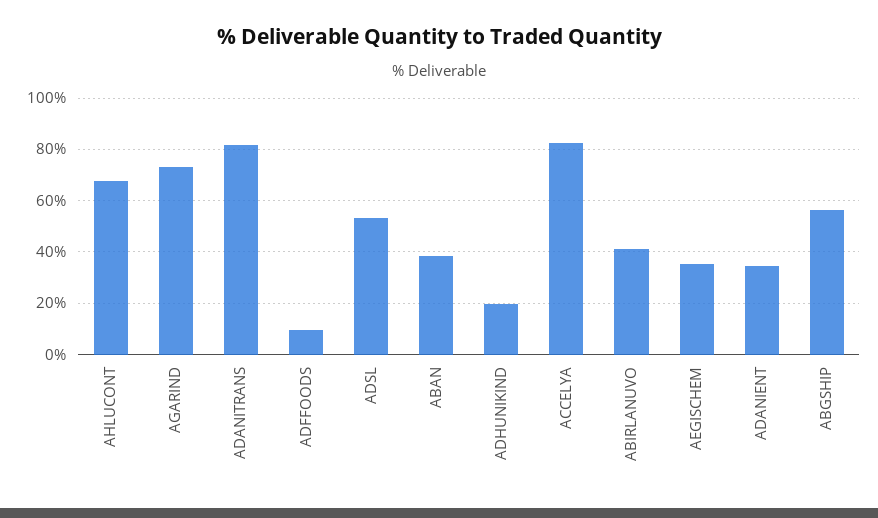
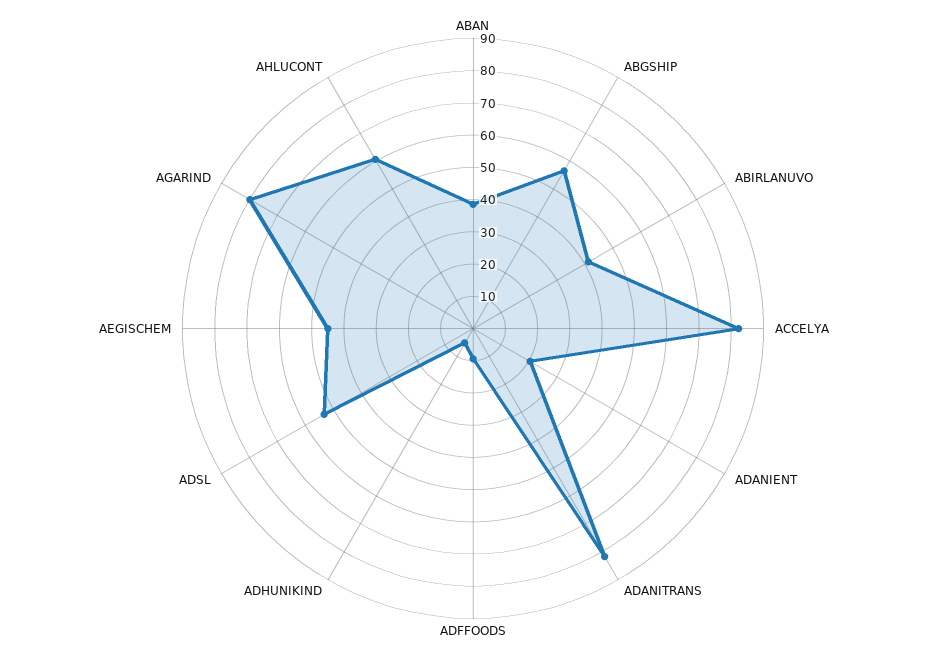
AHLUCONT: 67.5 -> 60
AGARIND: 72.5 -> 80
ADHUNIKIND: 20 -> 5
AEGISCHEM: 35 -> 45
ADANIENT: 35 -> 20

